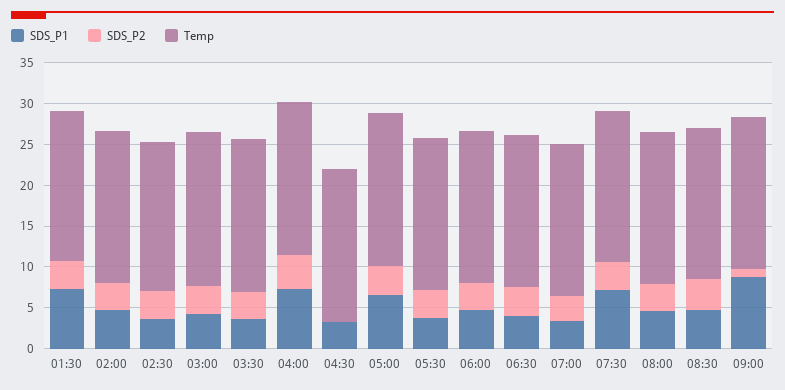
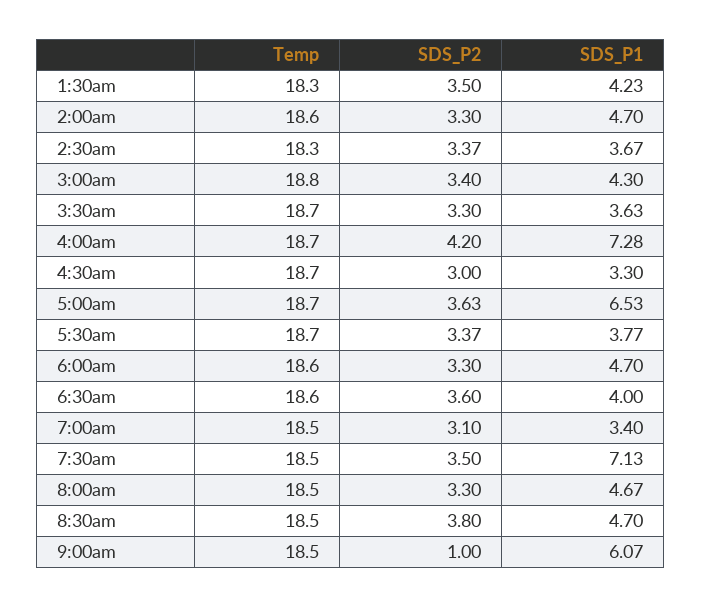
SDS_P1, 01:30: 7 -> 4.23
SDS_P2, 04:30: 0 -> 3
SDS_P1, 09:00: 9 -> 6.07

